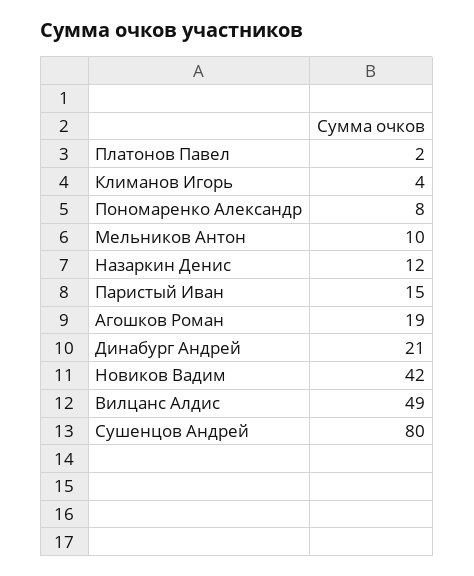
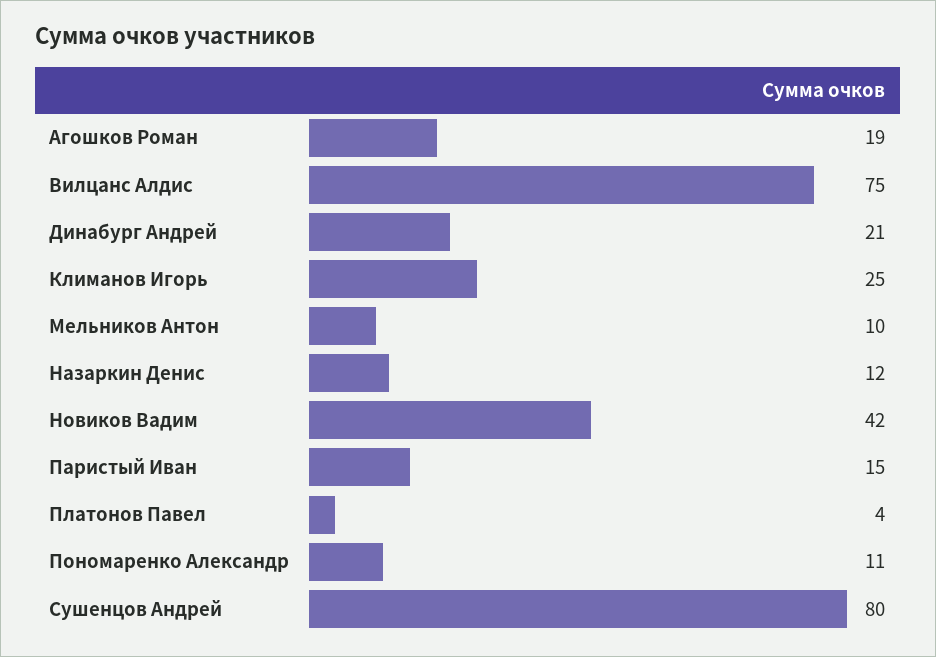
Платонов Павел: 2 -> 4
Климанов Игорь: 4 -> 25
Пономаренко Александр: 8 -> 11
Вилцанс Алдис: 49 -> 75

